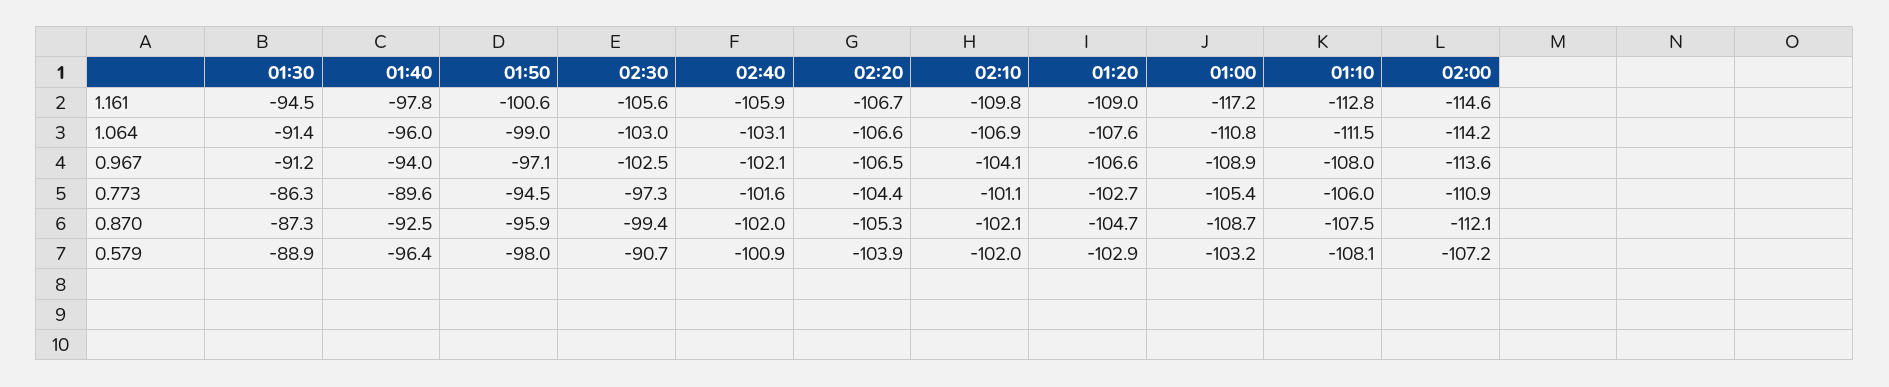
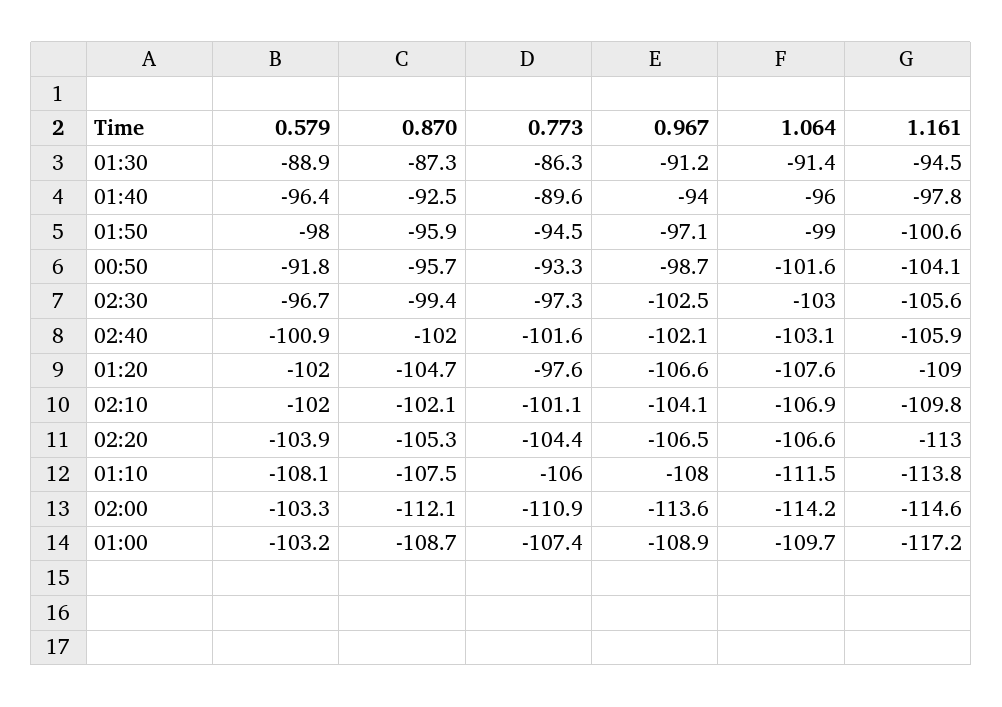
02:20, 1.161: -106.7 -> -113
01:10, 1.161: -112.8 -> -113.8
01:00, 1.064: -110.8 -> -109.7
01:20, 0.773: -102.7 -> -97.6
01:00, 0.773: -105.4 -> -107.4
02:30, 0.579: -90.7 -> -96.7
01:20, 0.579: -102.9 -> -102
02:00, 0.579: -107.2 -> -103.3
00:50, 0.579: none -> -91.8
00:50, 0.870: none -> -95.7
00:50, 0.773: none -> -93.3
00:50, 0.967: none -> -98.7
00:50, 1.064: none -> -101.6
00:50, 1.161: none -> -104.1

